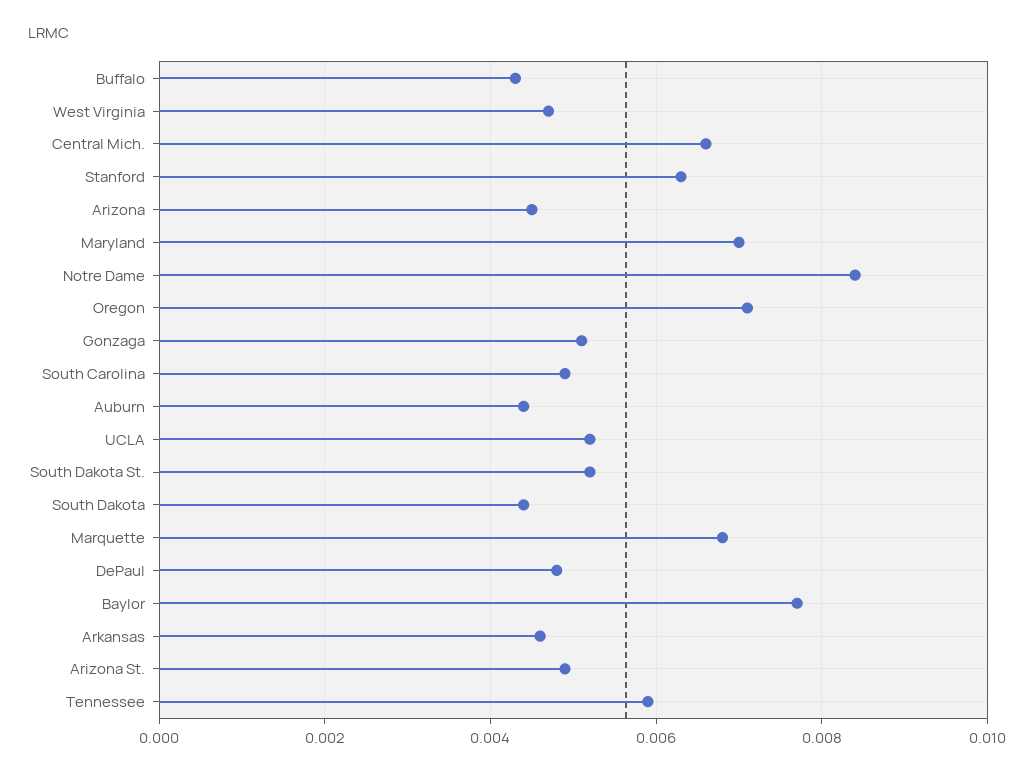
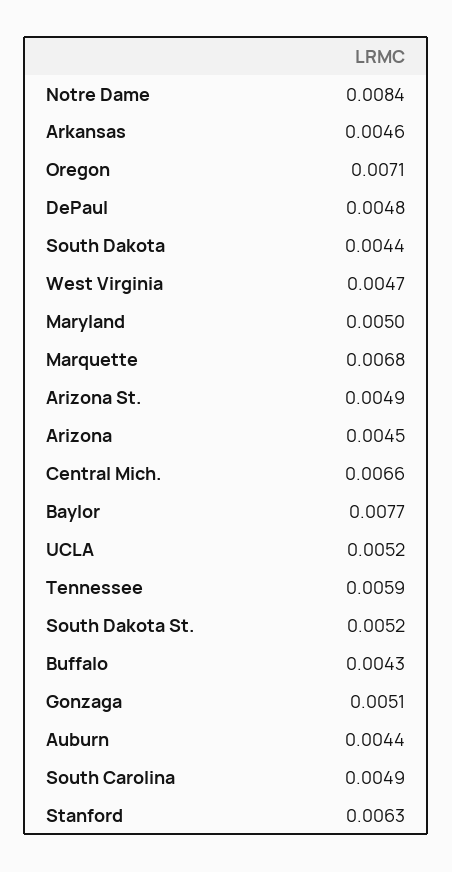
Maryland: 0.007 -> 0.005

